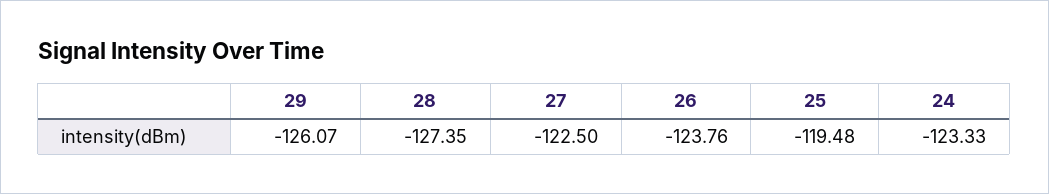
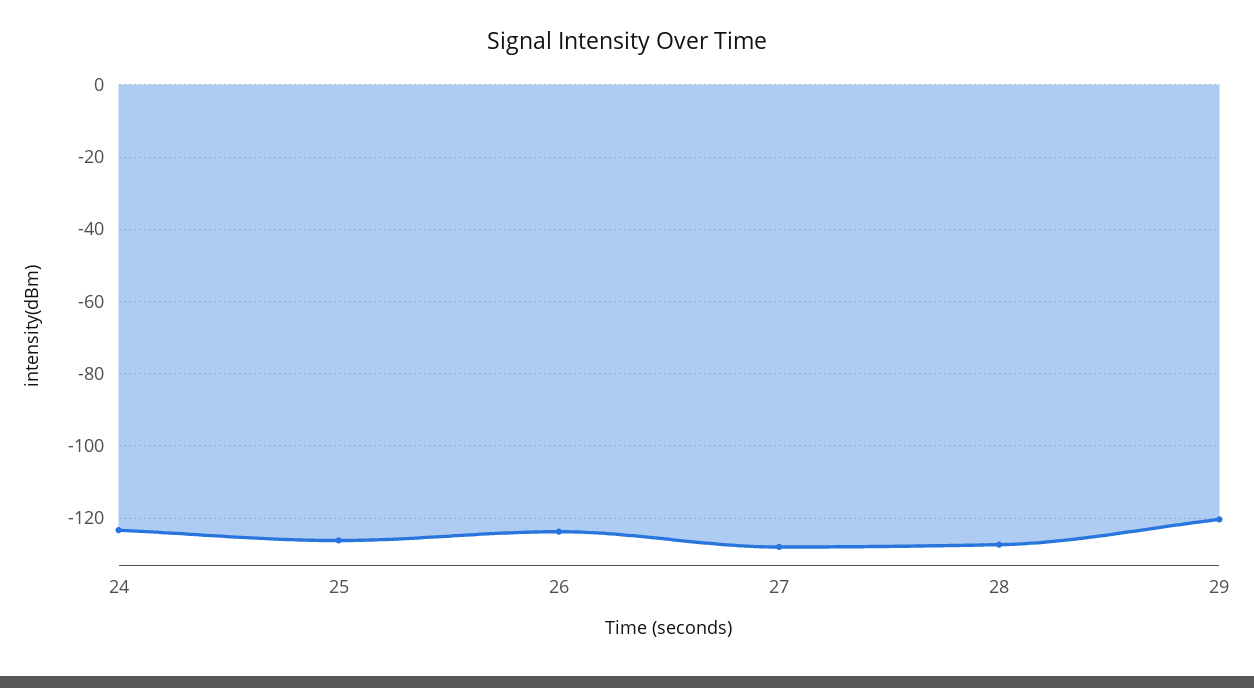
29: -126.07 -> -120
27: -122.5 -> -128
25: -119.48 -> -126

